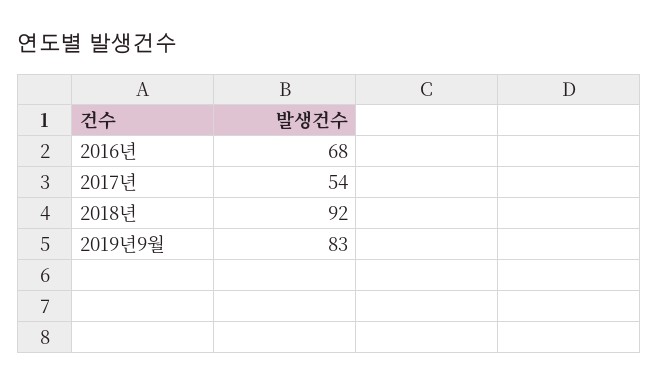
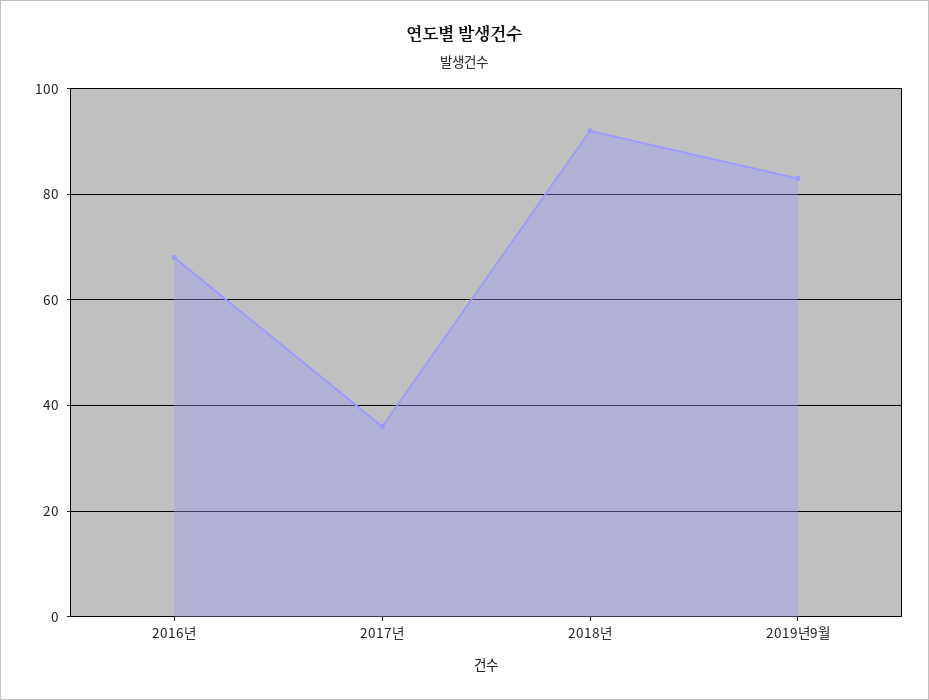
2017년: 54 -> 35

